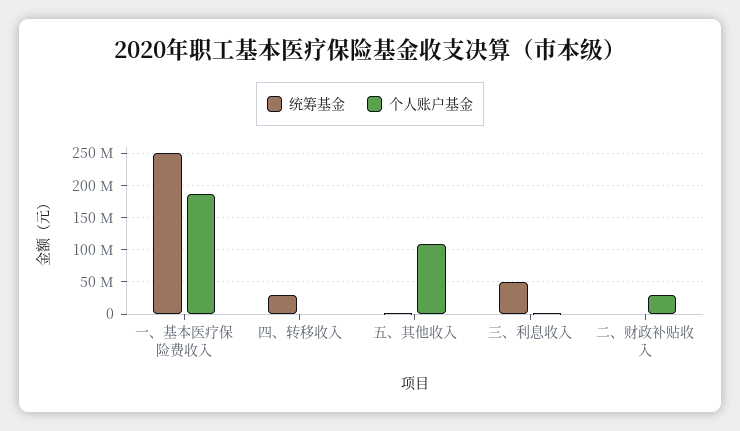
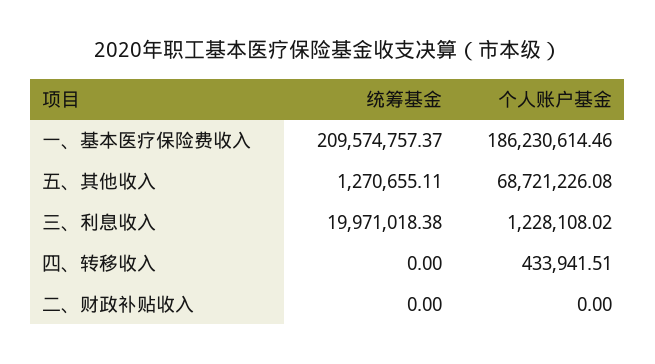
统筹基金, 一、基本医疗保险费收入: 250000000 -> 209574757.37
统筹基金, 四、转移收入: 30000000 -> 0
个人账户基金, 五、其他收入: 110000000 -> 68721226.08
统筹基金, 三、利息收入: 50000000 -> 19971018.38
个人账户基金, 二、财政补贴收入: 30000000 -> 0

